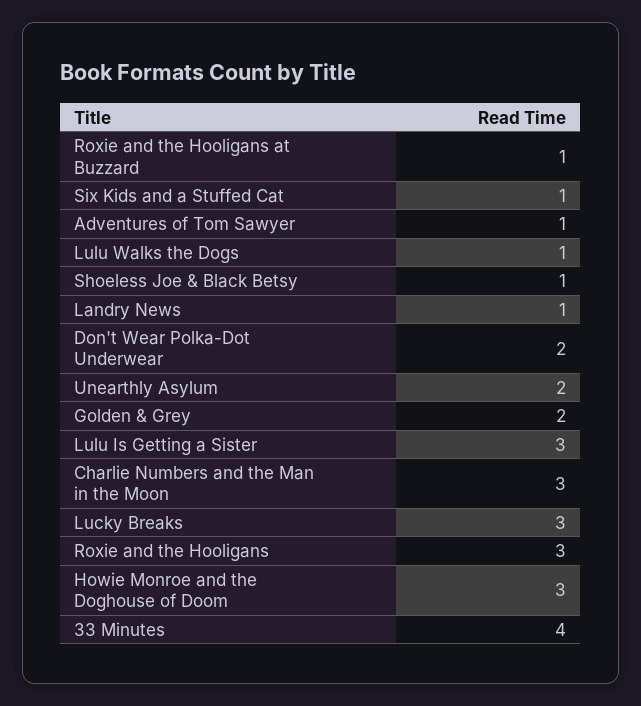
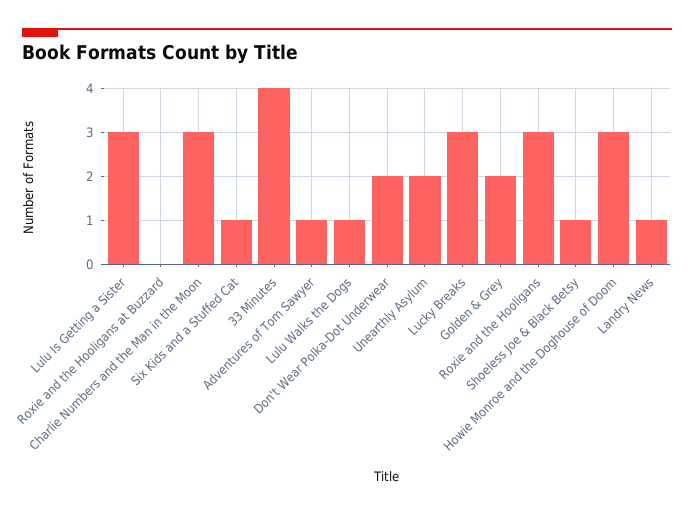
Roxie and the Hooligans at Buzzard: 1 -> 0

